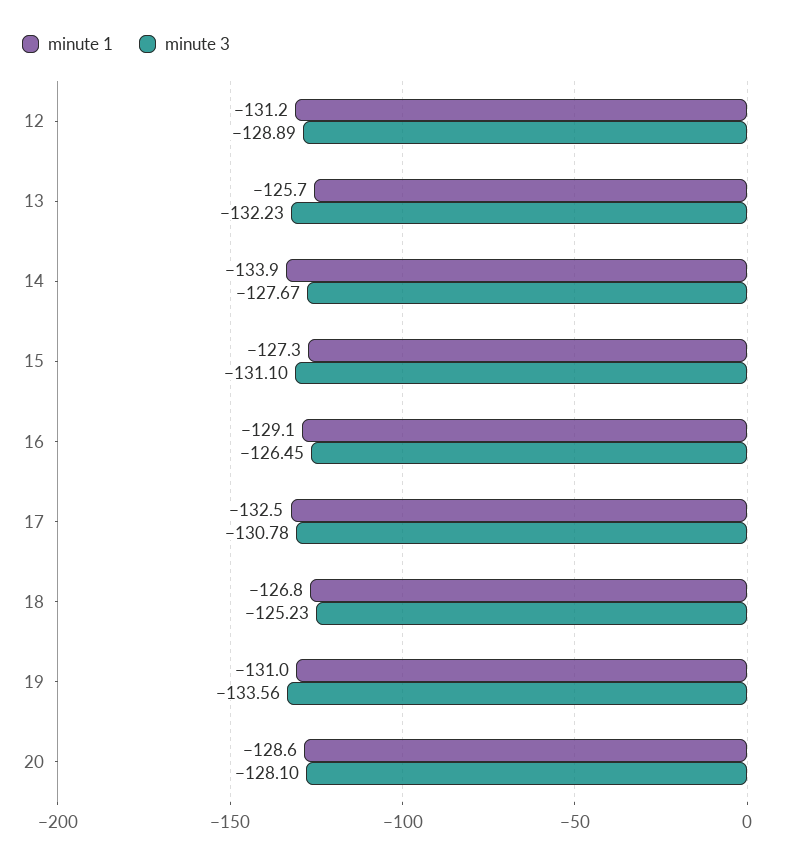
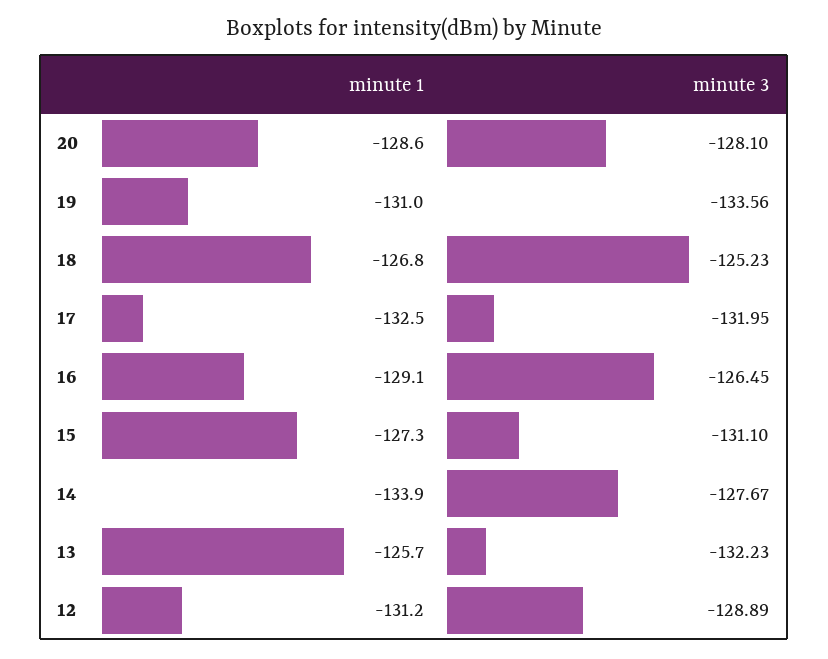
minute 3, 17: -130.78 -> -131.95

